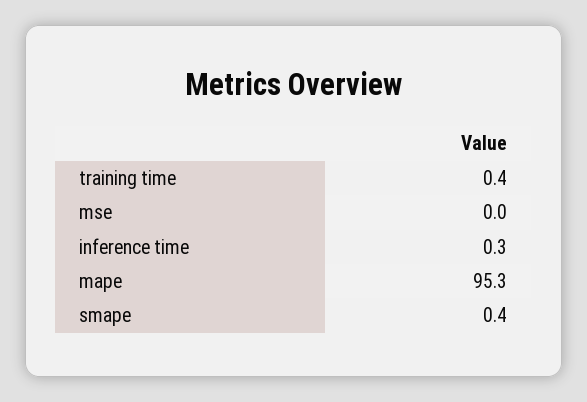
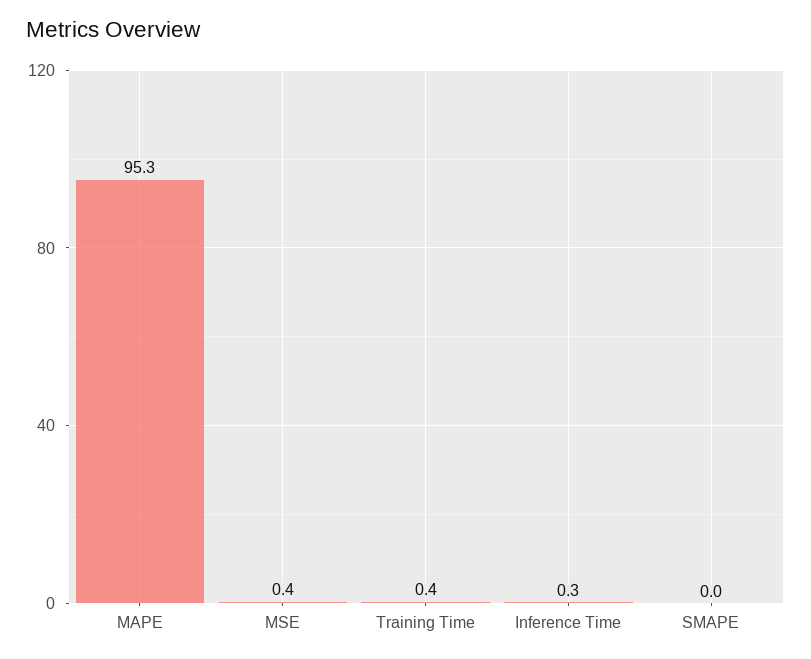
mse: 0 -> 0.4
smape: 0.4 -> 0

